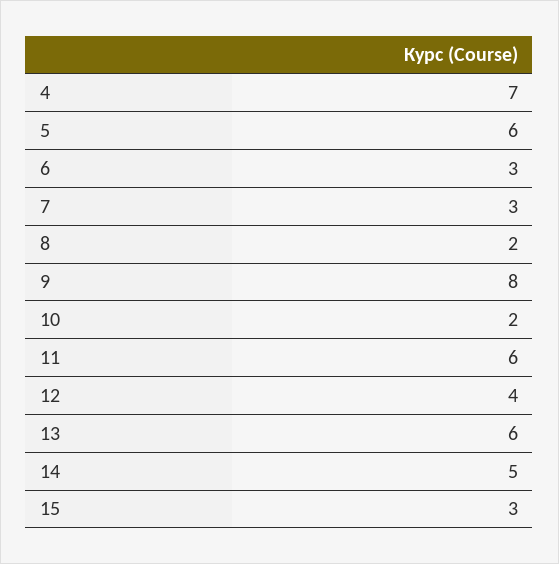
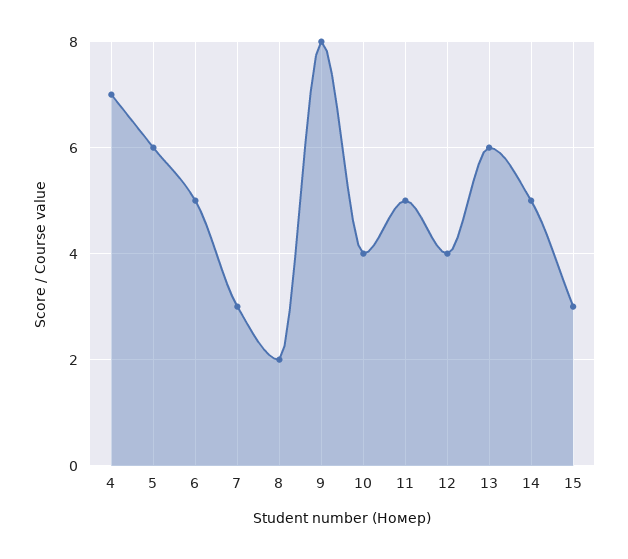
6: 3 -> 5
10: 2 -> 4
11: 6 -> 5

